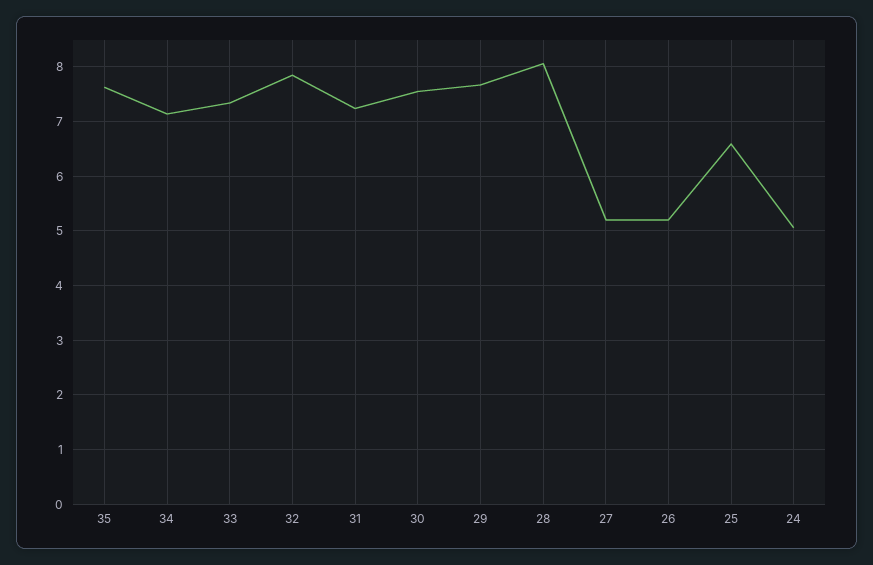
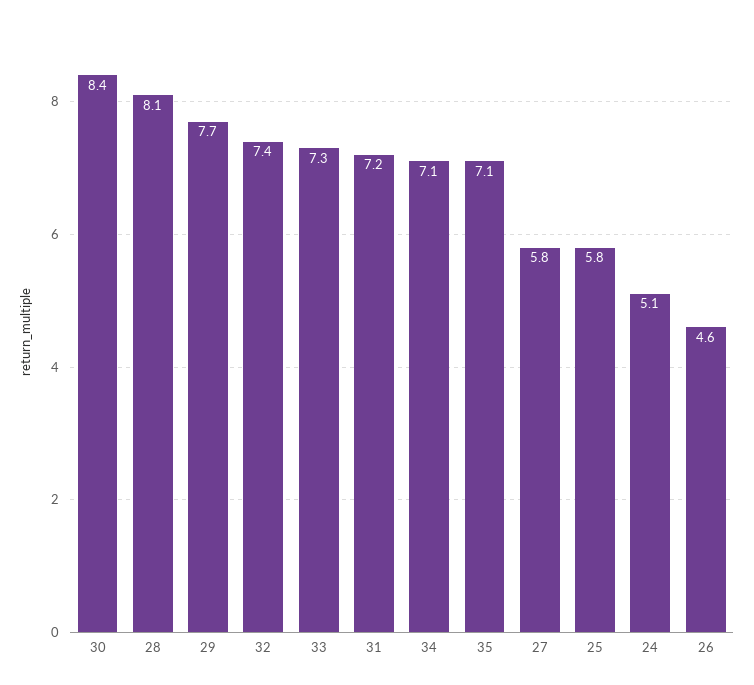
35: 7.6 -> 7.1
32: 7.8 -> 7.4
30: 7.6 -> 8.4
27: 5.2 -> 5.8
26: 5.2 -> 4.6
25: 6.6 -> 5.8

